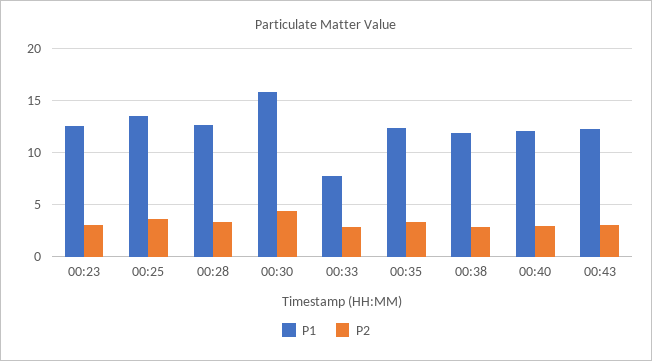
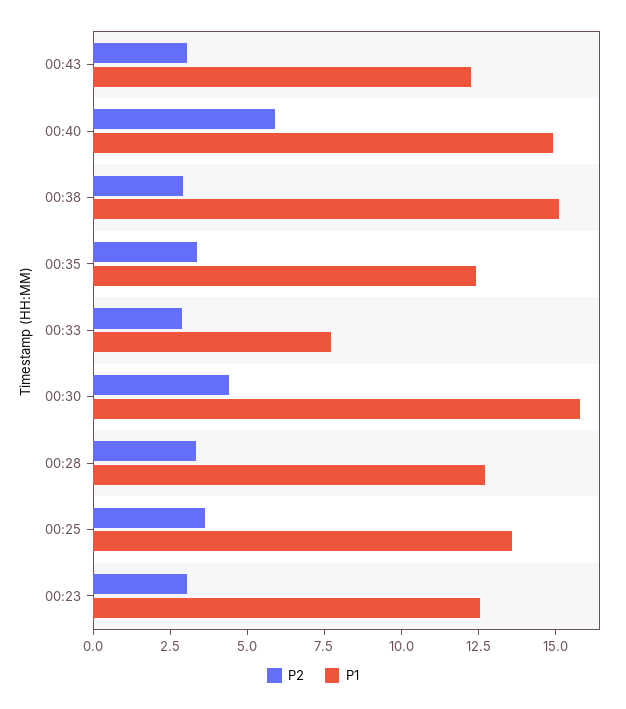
P1, 00:38: 12 -> 15
P1, 00:40: 12 -> 15
P2, 00:40: 3 -> 6

